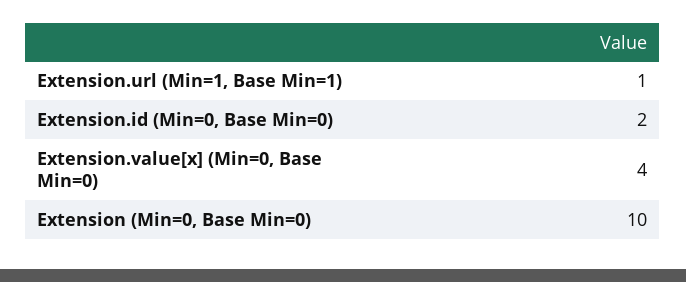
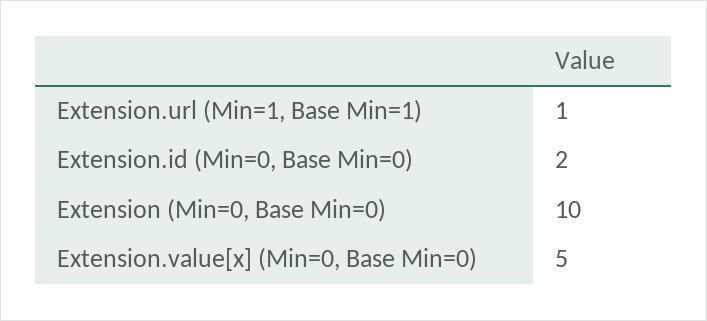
Extension.value[x] (Min=0, Base Min=0): 4 -> 5

